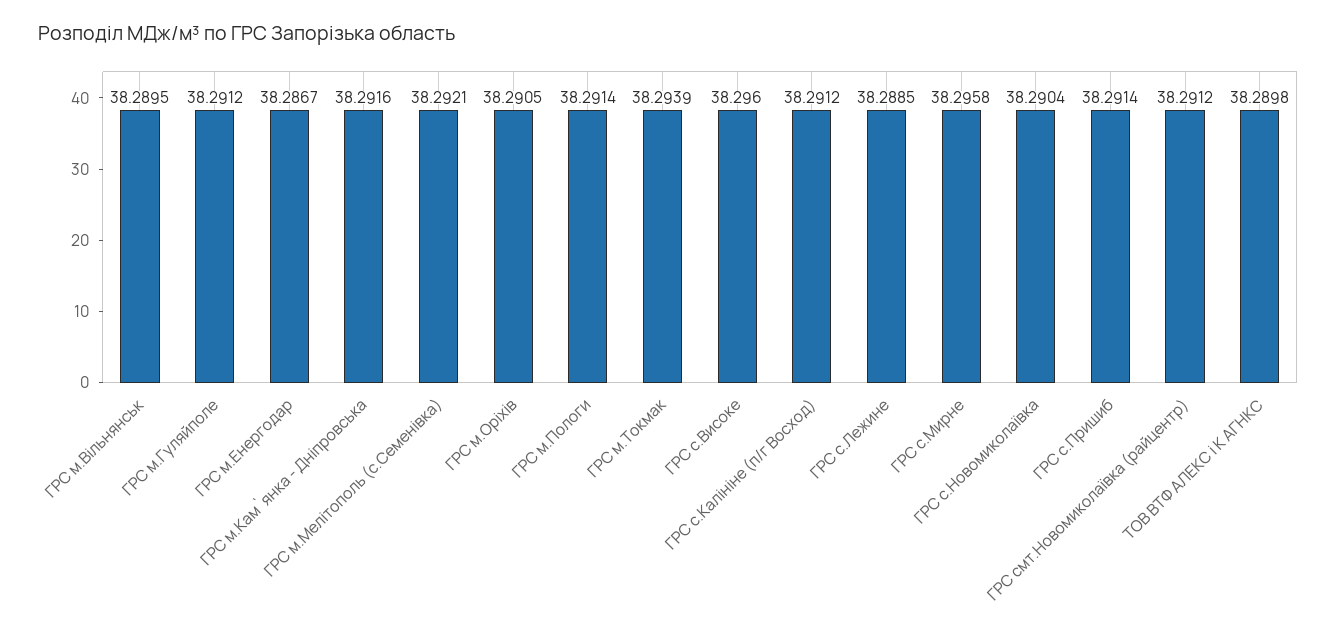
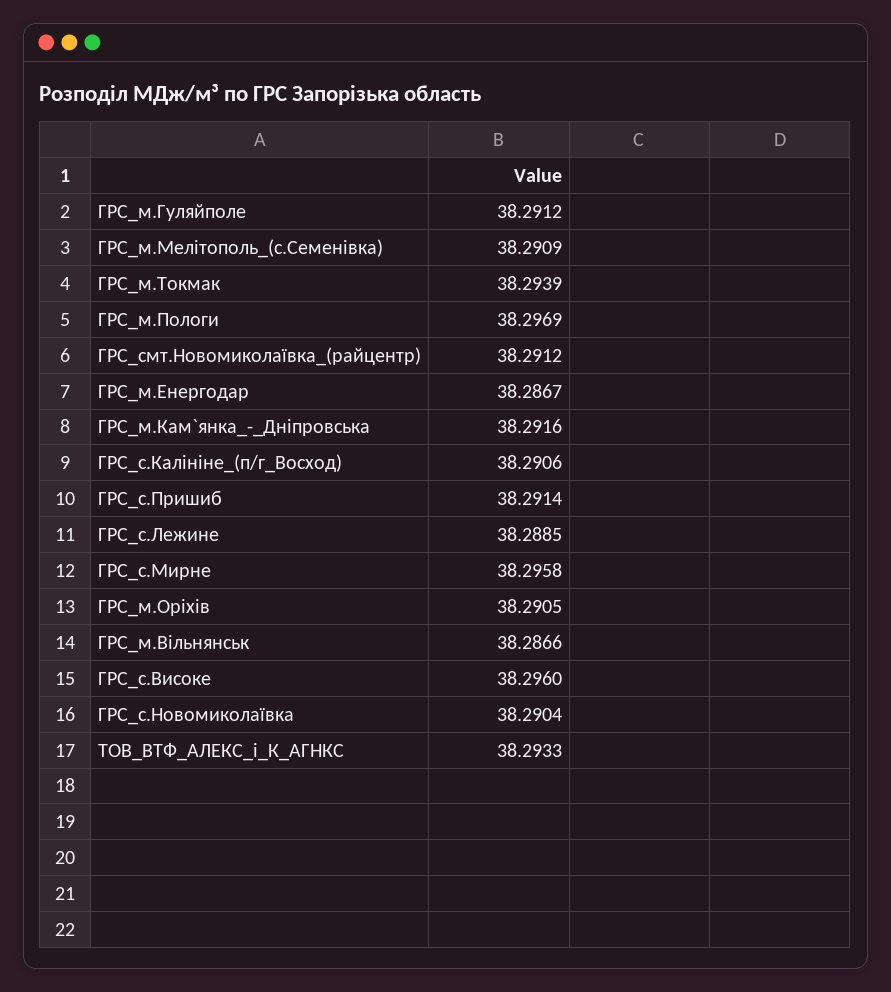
ГРС м.Вільнянськ: 38.2895 -> 38.2866
ГРС м.Мелітополь (с.Семенівка): 38.2921 -> 38.2909
ГРС м.Пологи: 38.2914 -> 38.2969
ГРС с.Калініне (п/г Восход): 38.2912 -> 38.2906
ТОВ ВТФ АЛЕКС i К АГНКС: 38.2898 -> 38.2933

